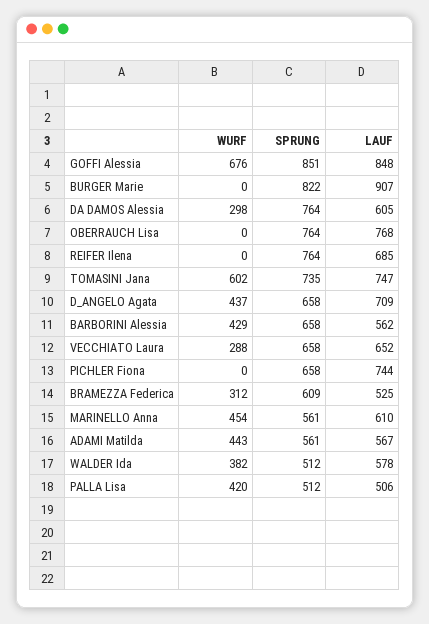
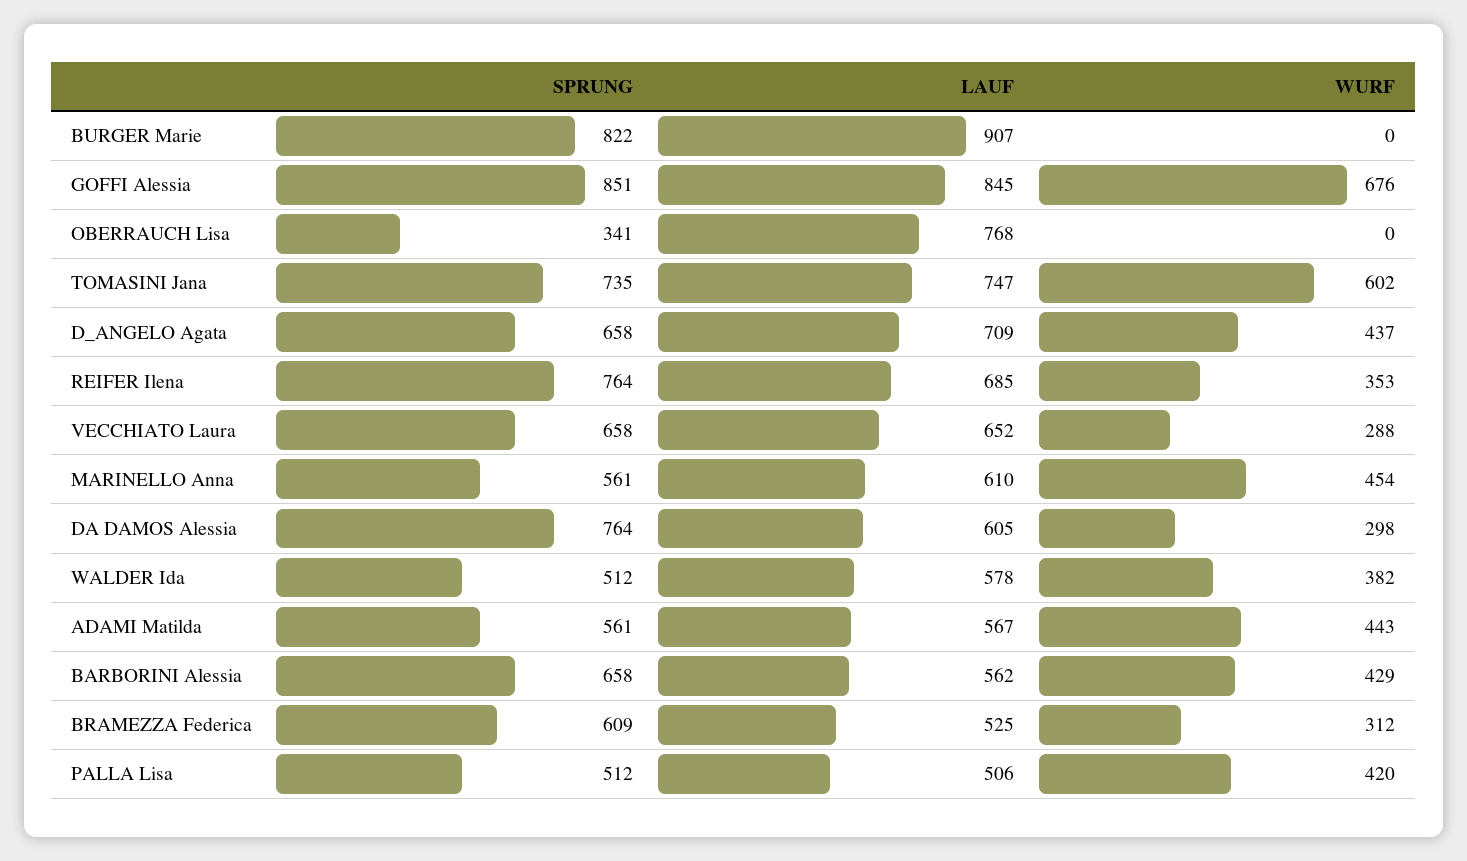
LAUF, GOFFI Alessia: 848 -> 845
SPRUNG, OBERRAUCH Lisa: 764 -> 341
WURF, REIFER Ilena: 0 -> 353
WURF, PICHLER Fiona: 0 -> none
SPRUNG, PICHLER Fiona: 658 -> none
LAUF, PICHLER Fiona: 744 -> none

